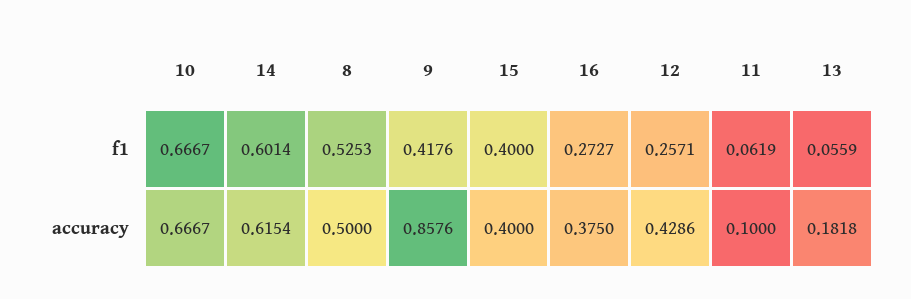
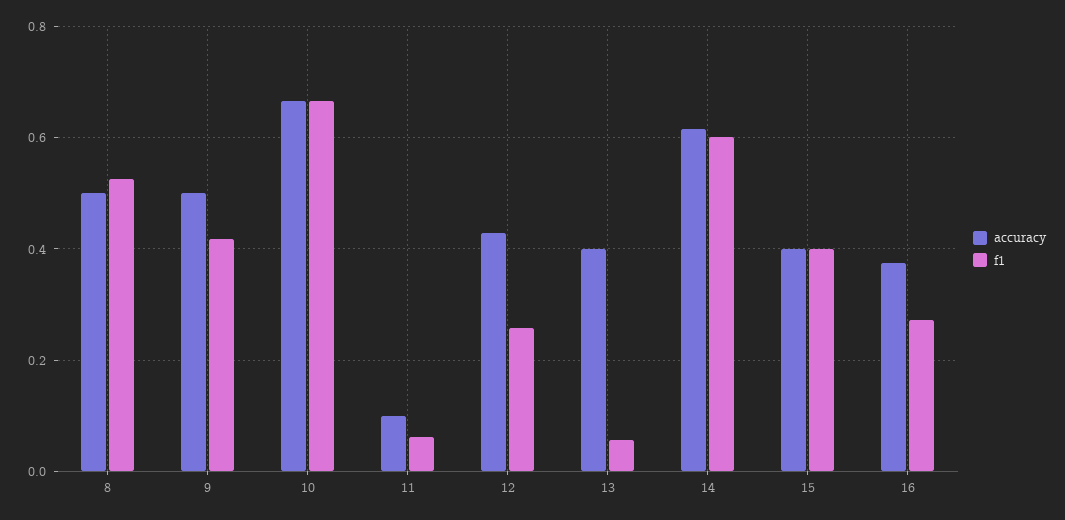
accuracy, 9: 0.8576 -> 0.5
accuracy, 13: 0.1818 -> 0.4

